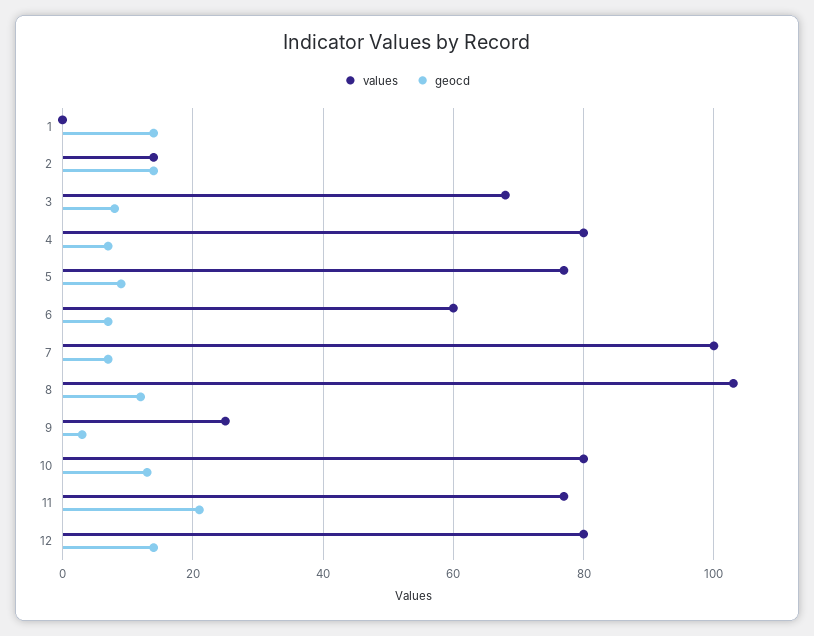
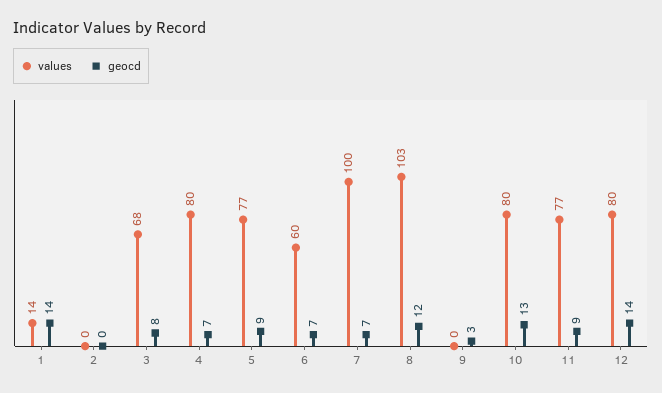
values, 1: 0 -> 14
values, 2: 15 -> 0
geocd, 2: 15 -> 0
values, 9: 25 -> 0
geocd, 11: 20 -> 9

